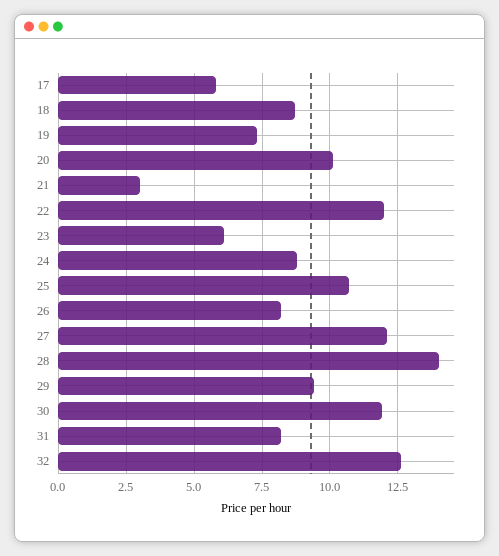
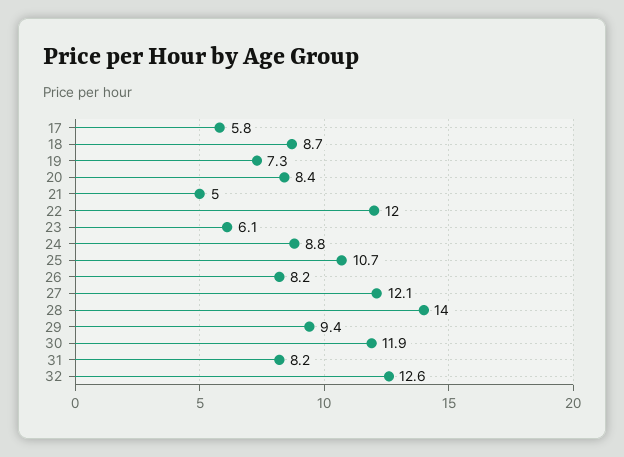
20: 10 -> 8.4
21: 3 -> 5

